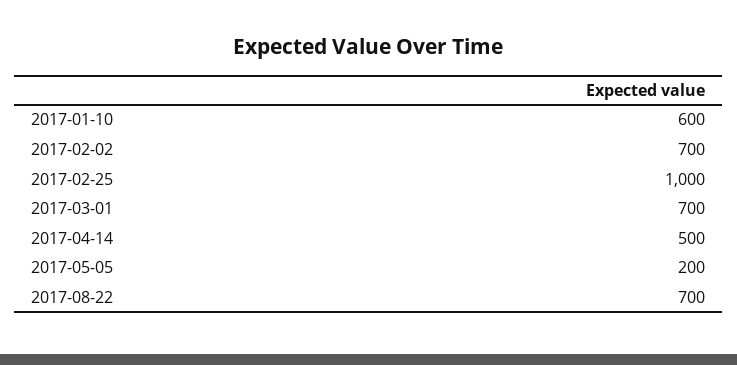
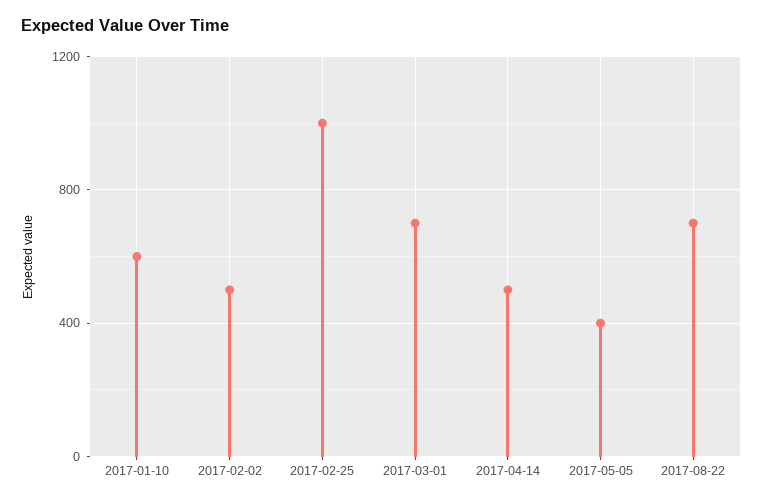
2017-02-02: 700 -> 500
2017-05-05: 200 -> 400

